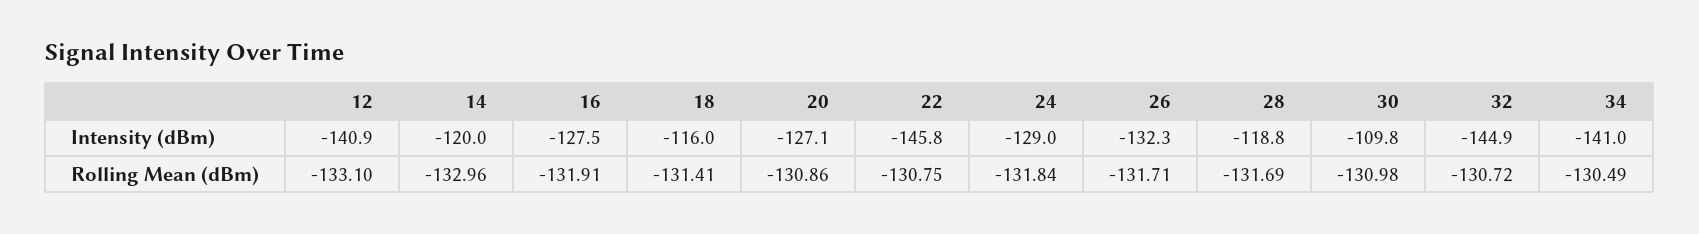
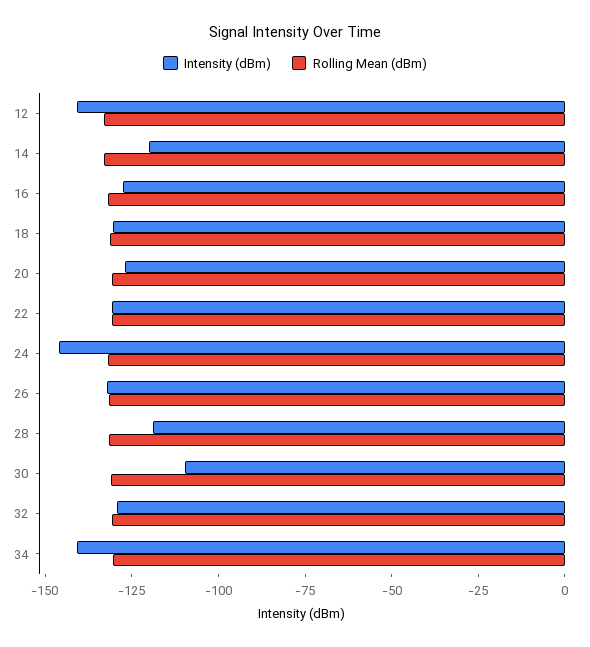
Intensity (dBm), 18: -116 -> -130
Intensity (dBm), 22: -145.8 -> -130
Intensity (dBm), 24: -129 -> -145
Intensity (dBm), 32: -144.9 -> -130

